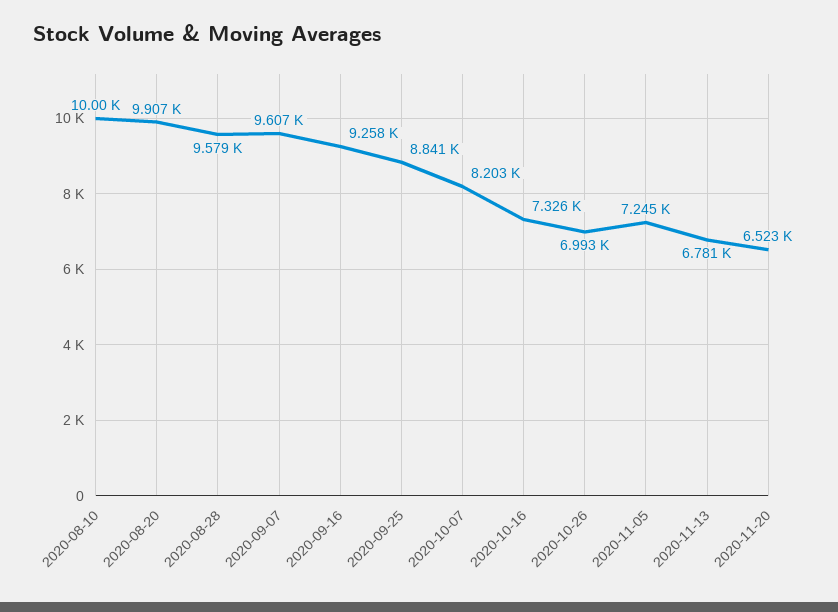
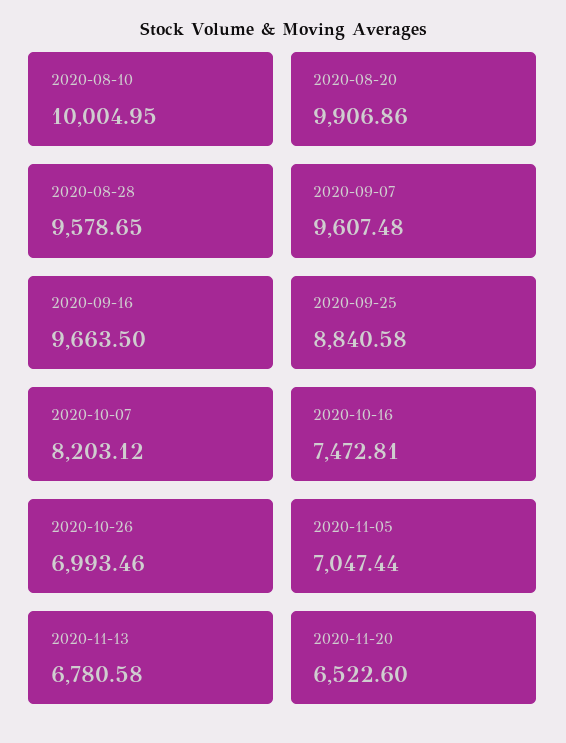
2020-09-16: 9258 -> 9663.5
2020-10-16: 7326 -> 7472.81
2020-11-05: 7245 -> 7047.44

